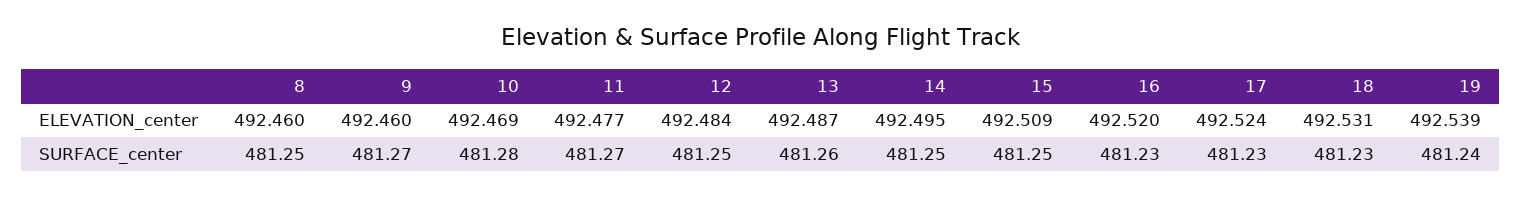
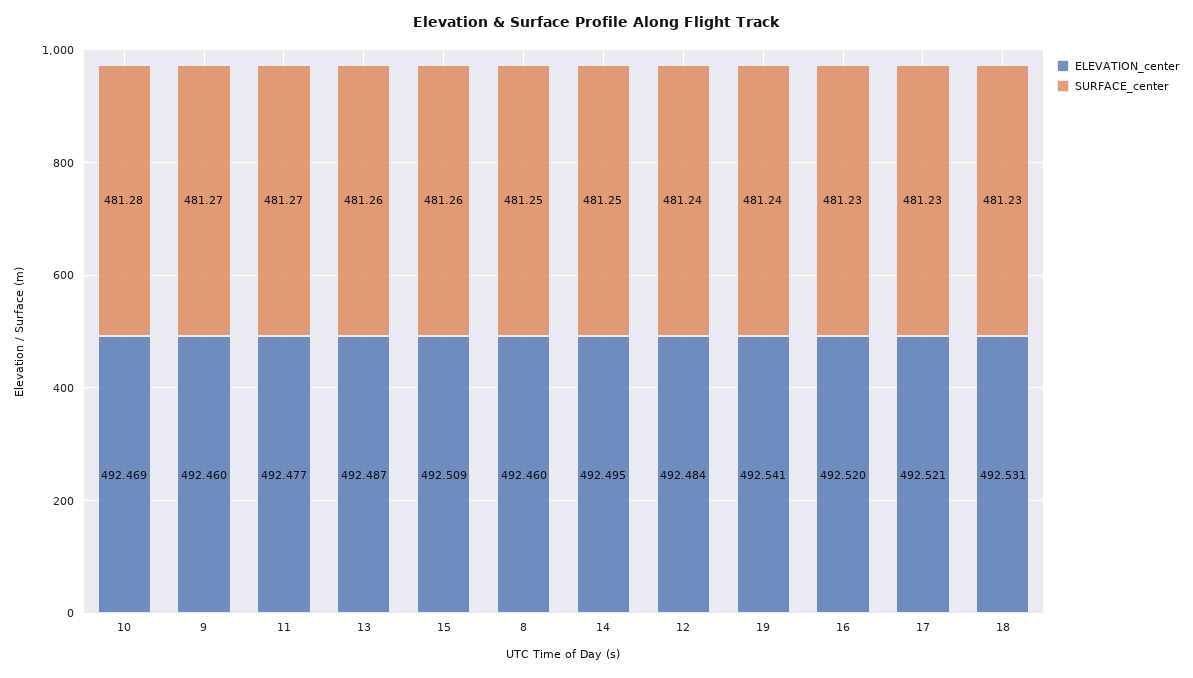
ELEVATION_center, 17: 492.524 -> 492.521
ELEVATION_center, 19: 492.539 -> 492.541
SURFACE_center, 12: 481.25 -> 481.24
SURFACE_center, 15: 481.25 -> 481.26

